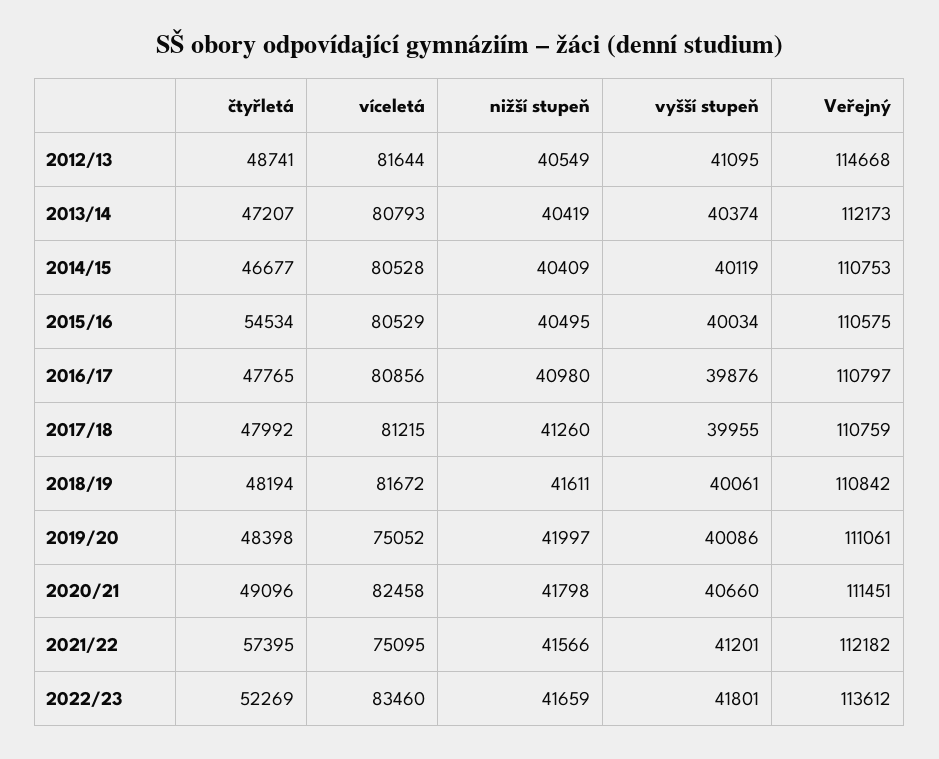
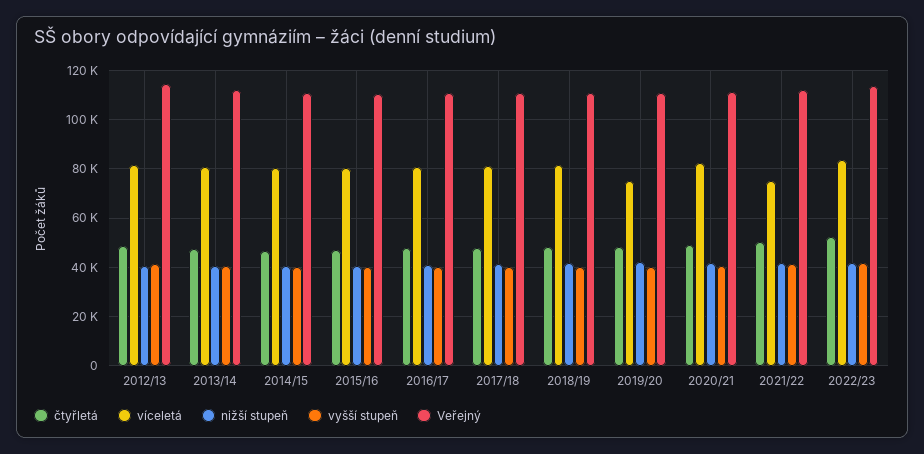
čtyřletá, 2015/16: 54534 -> 47500
čtyřletá, 2021/22: 57395 -> 50000

